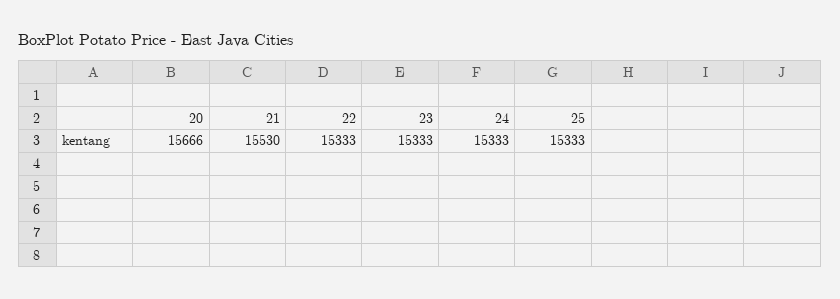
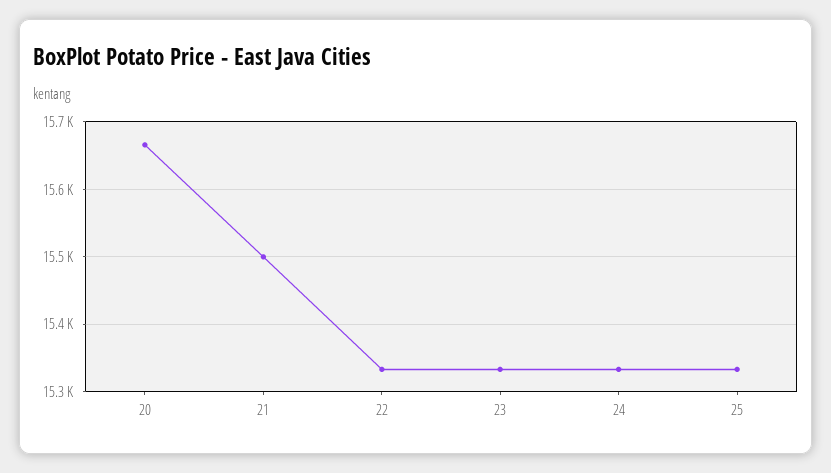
21: 15530 -> 15500

